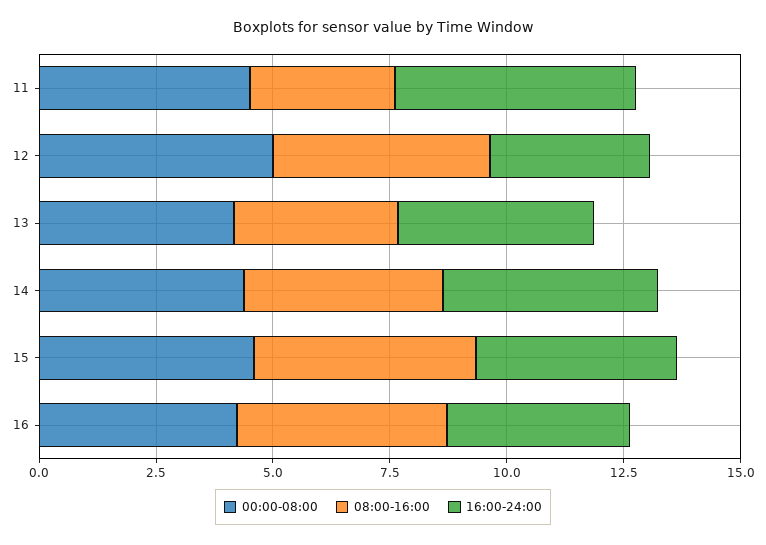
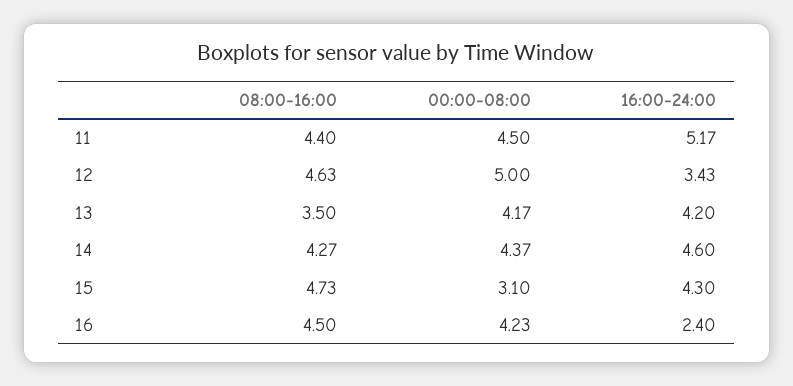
08:00-16:00, 11: 3 -> 4.4
00:00-08:00, 15: 4.5 -> 3.1
16:00-24:00, 16: 4 -> 2.4

